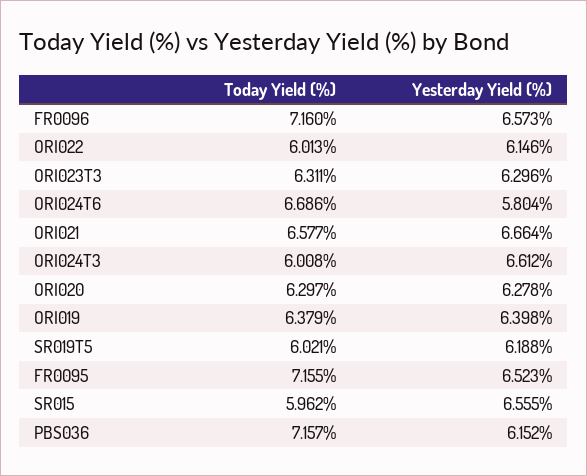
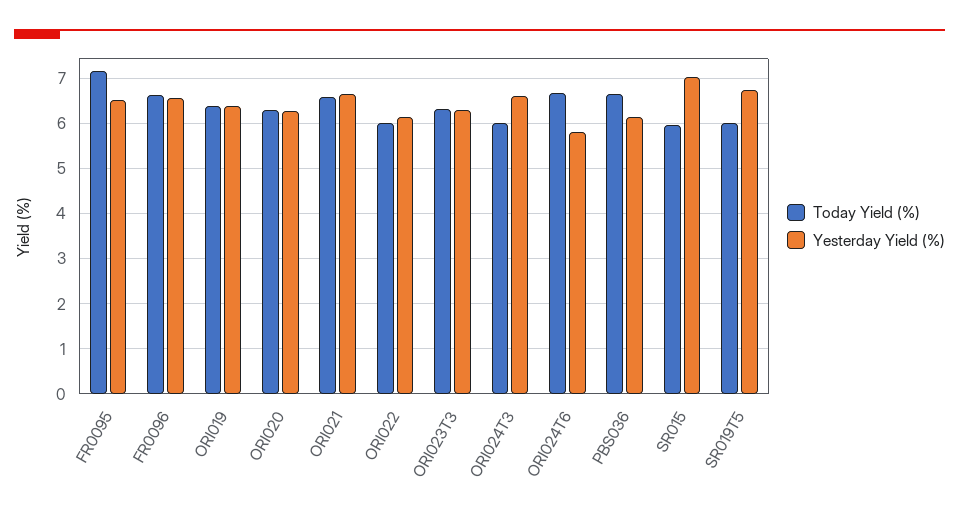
Today Yield (%), FR0096: 7.16 -> 6.6
Yesterday Yield (%), SR019T5: 6.188 -> 6.8
Yesterday Yield (%), SR015: 6.555 -> 7
Today Yield (%), PBS036: 7.157 -> 6.6

